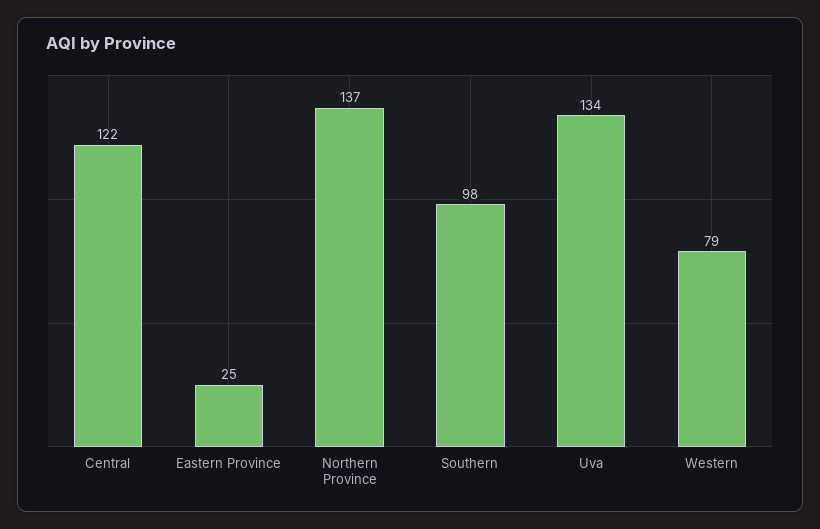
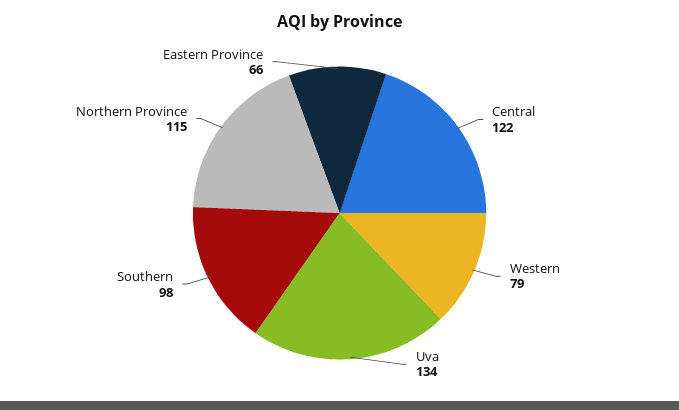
Eastern Province: 25 -> 66
Northern Province: 137 -> 115

